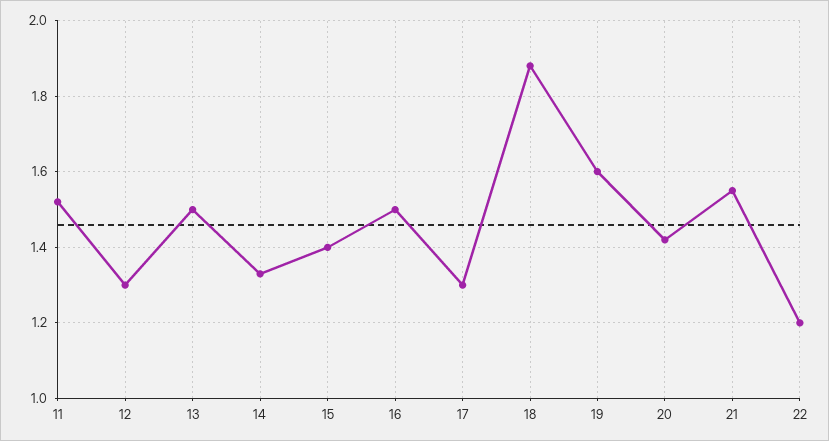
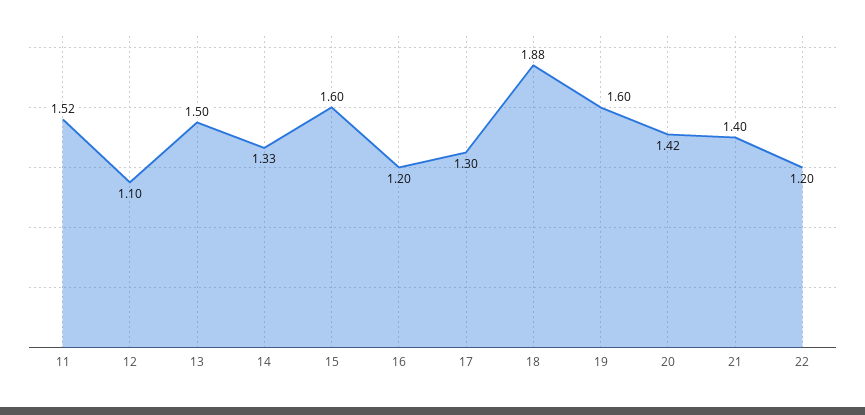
12: 1.3 -> 1.1
15: 1.4 -> 1.6
16: 1.5 -> 1.2
21: 1.55 -> 1.4

